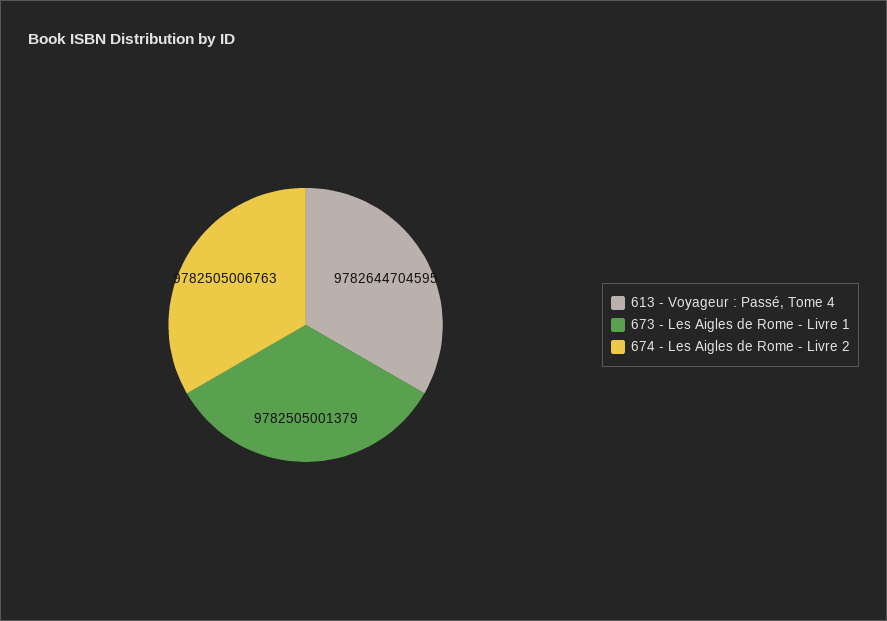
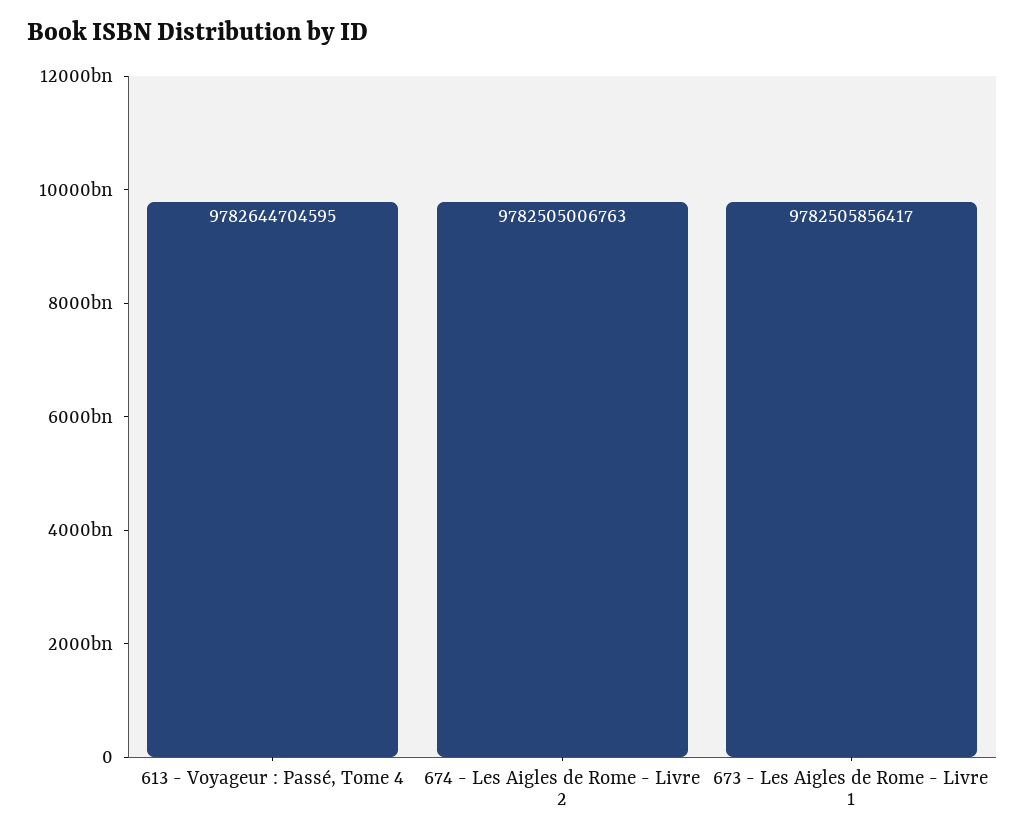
673 - Les Aigles de Rome - Livre 1: 9782505001379 -> 9782505856417

